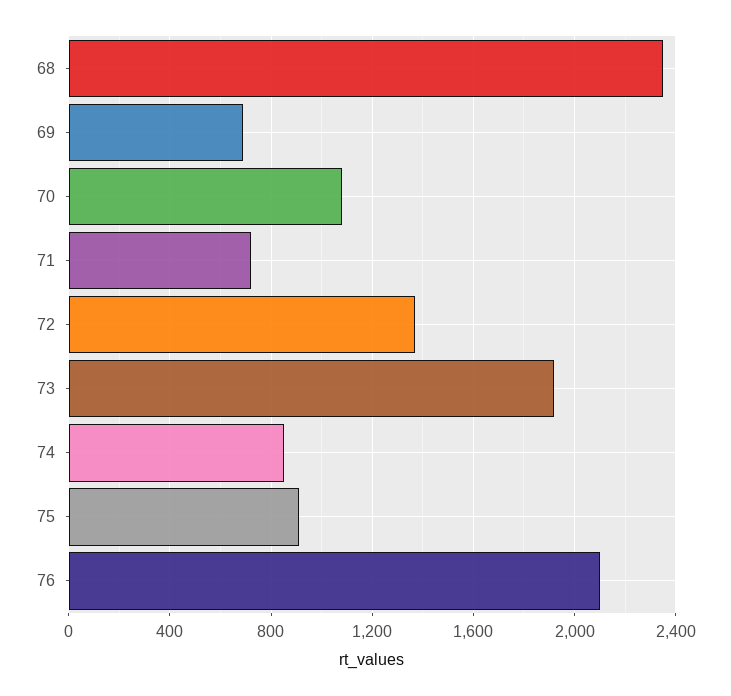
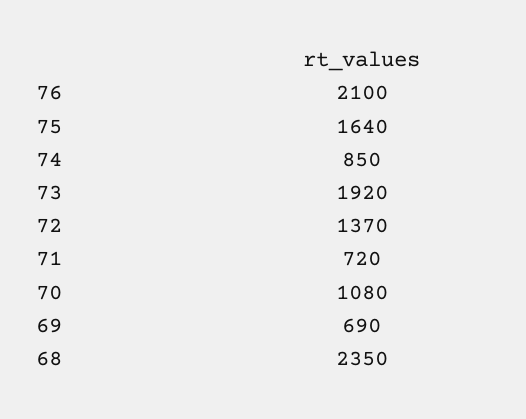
75: 900 -> 1640

